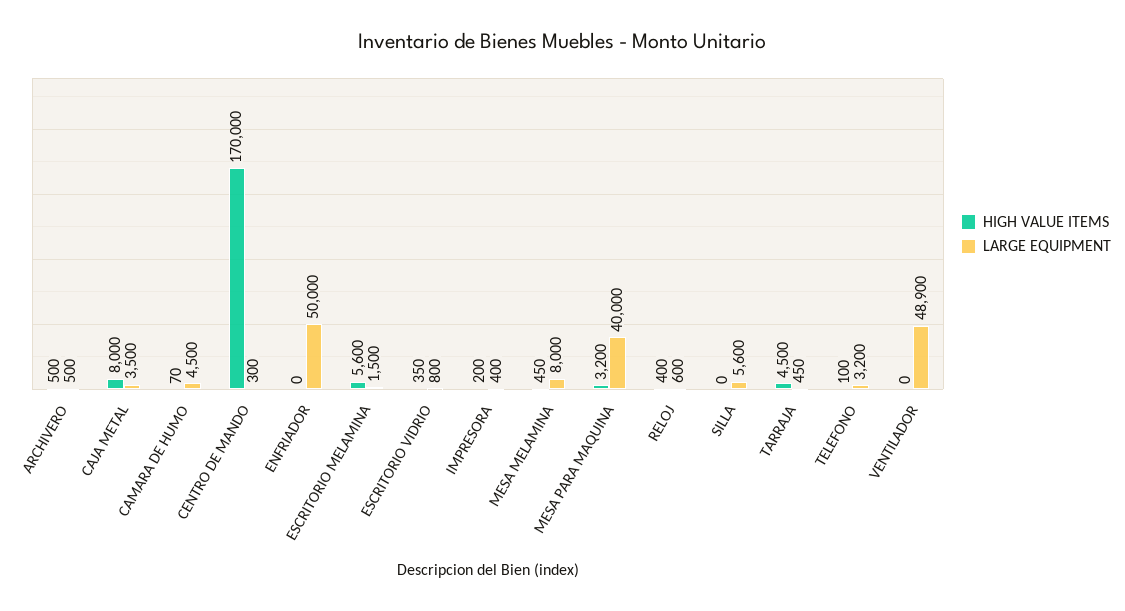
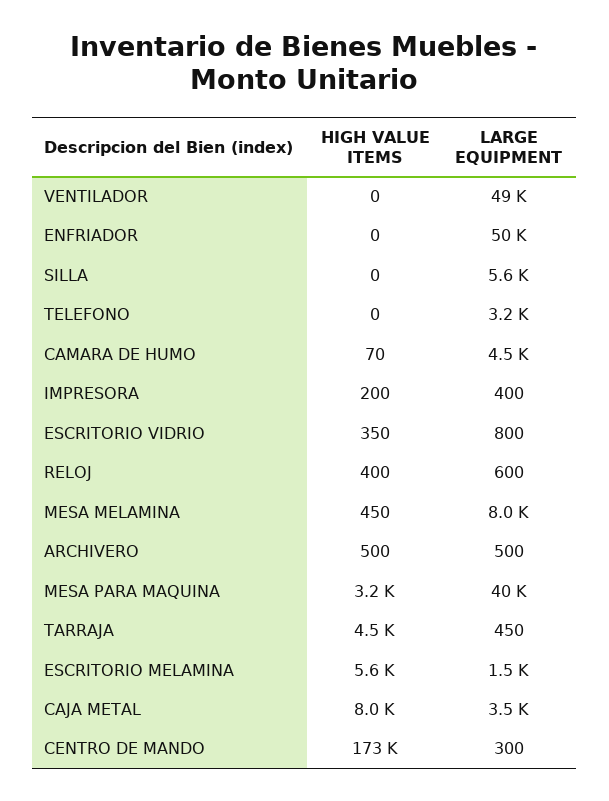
HIGH VALUE ITEMS, CENTRO DE MANDO: 170000 -> 173000
HIGH VALUE ITEMS, TELEFONO: 100 -> 0

